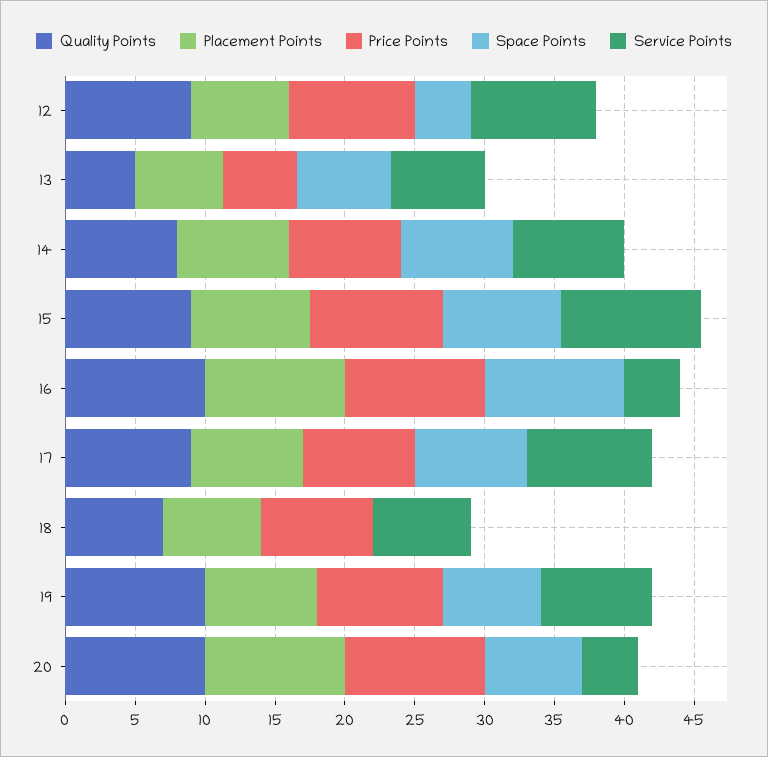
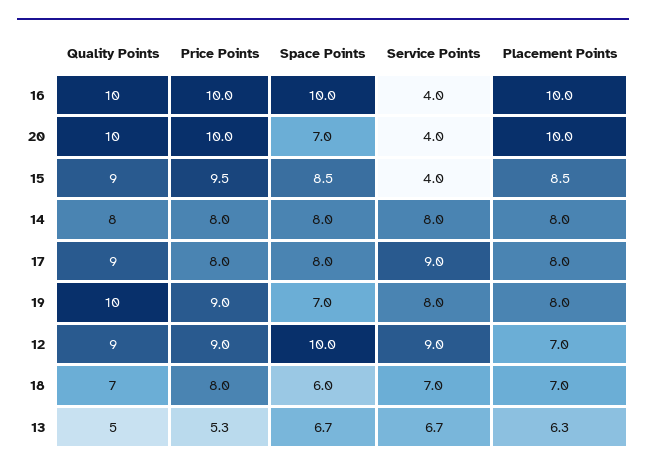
Space Points, 12: 4 -> 10
Service Points, 15: 10 -> 4
Space Points, 18: 0 -> 6

